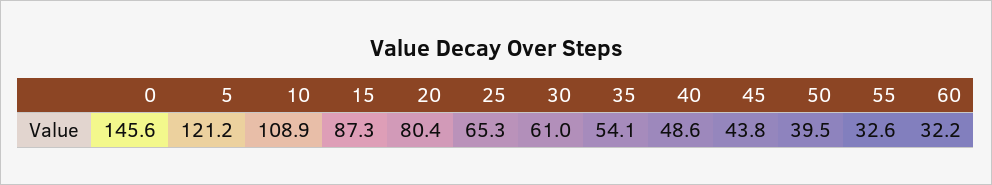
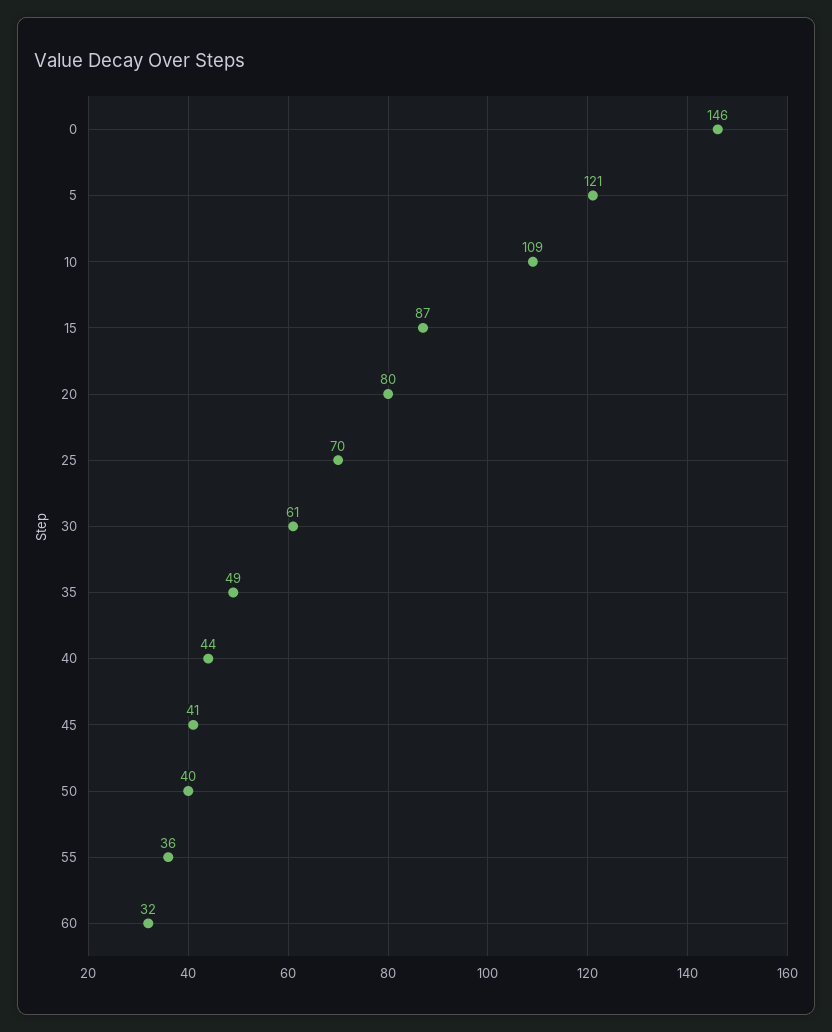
25: 65.3 -> 70
35: 54.1 -> 49
40: 48.6 -> 44
45: 43.8 -> 41
55: 32.6 -> 36

